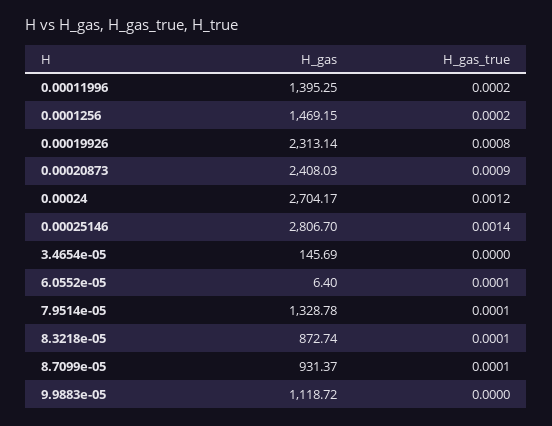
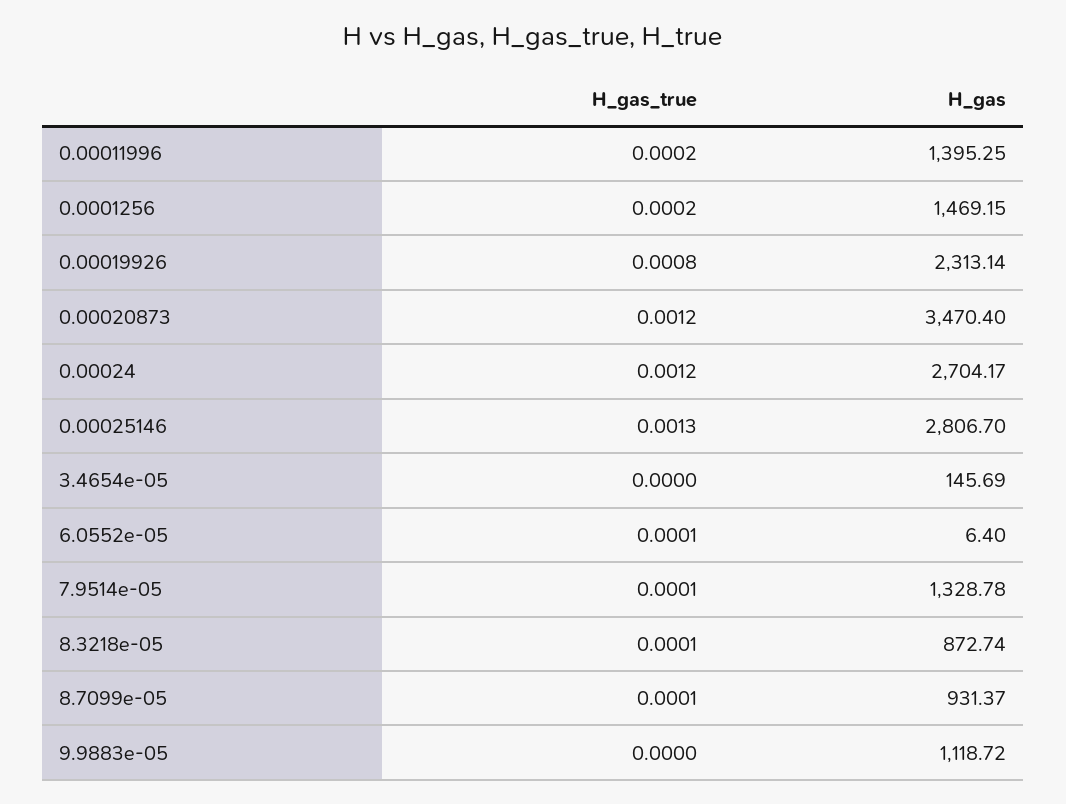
H_gas, 0.00020873: 2408.03 -> 3470.4
H_gas_true, 0.00020873: 0.0009 -> 0.0012
H_gas_true, 0.00025146: 0.0014 -> 0.0013

